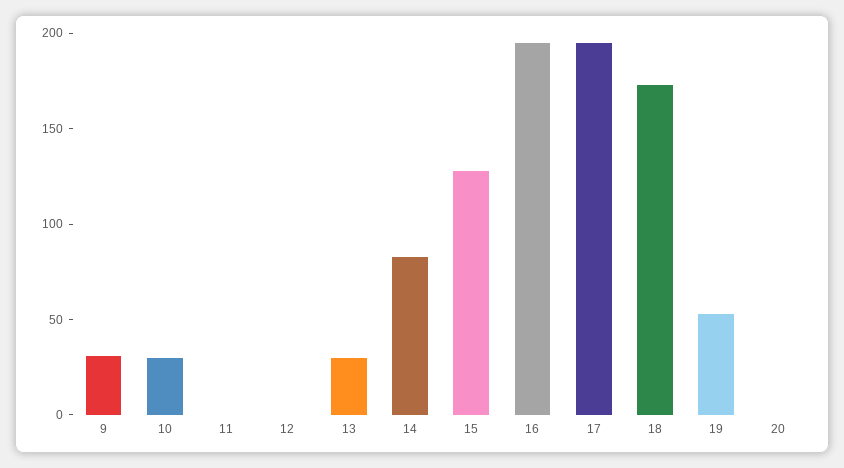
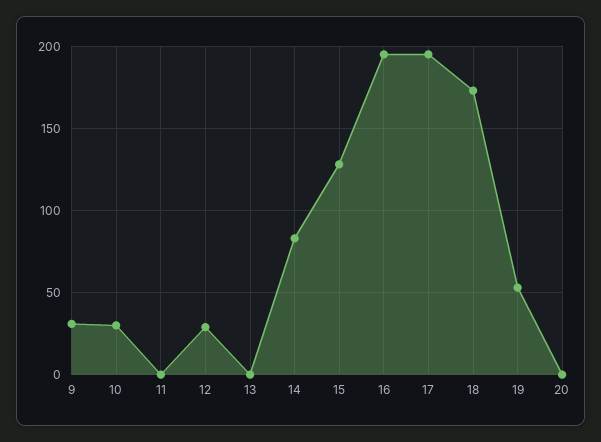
12: 0 -> 30
13: 30 -> 0

